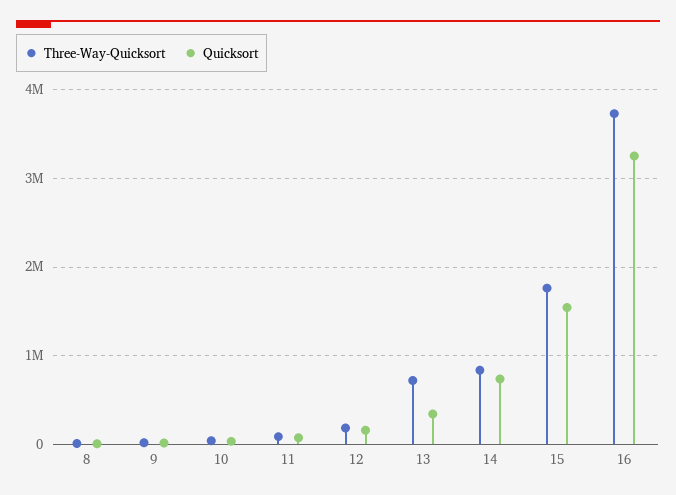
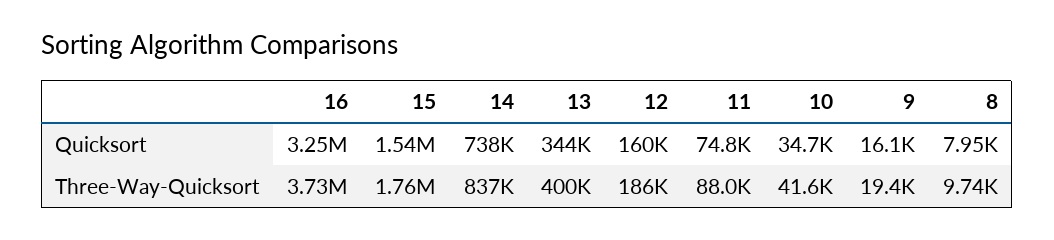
Three-Way-Quicksort, 13: 700000 -> 400000

